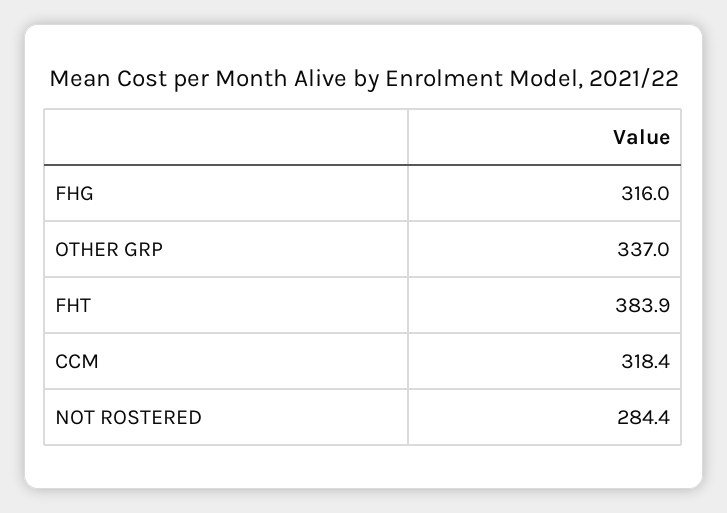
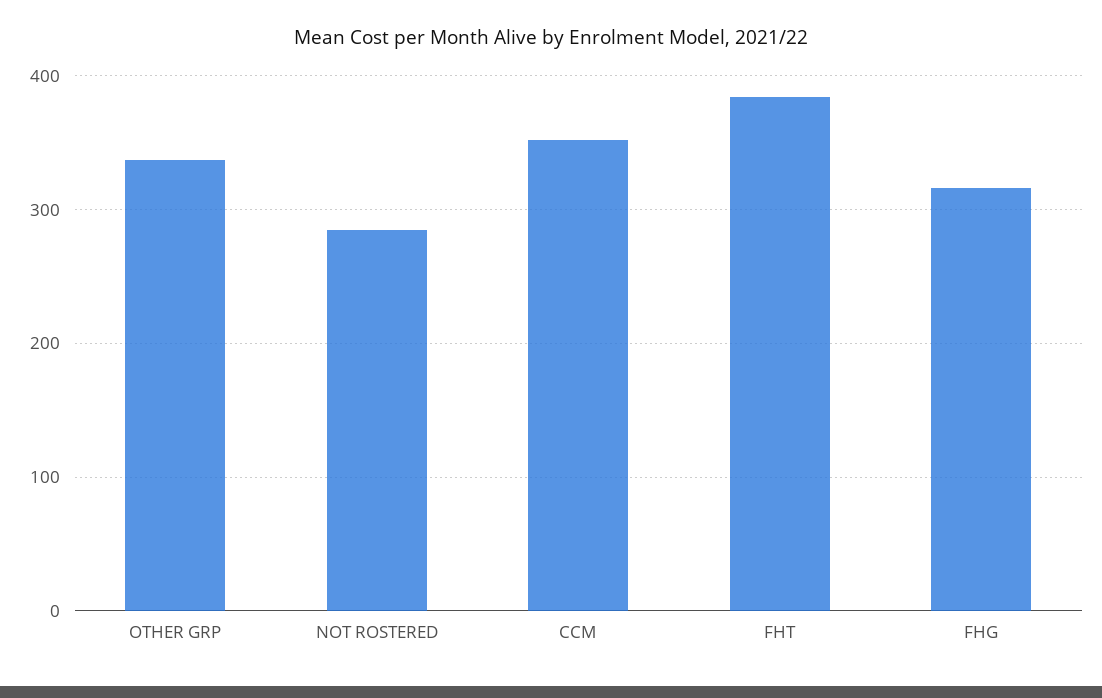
CCM: 318.4 -> 350

